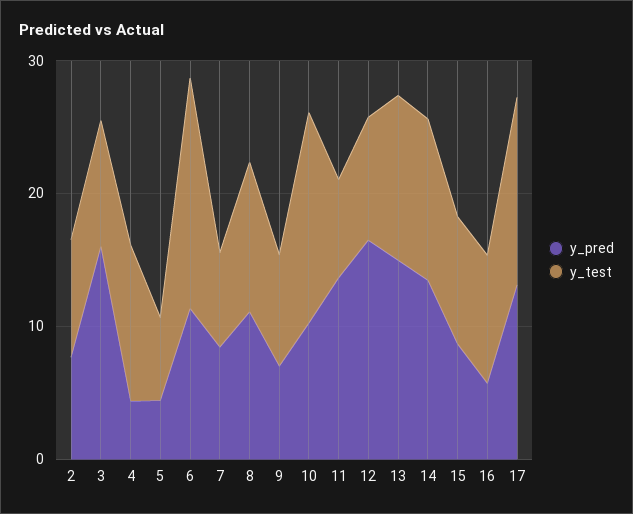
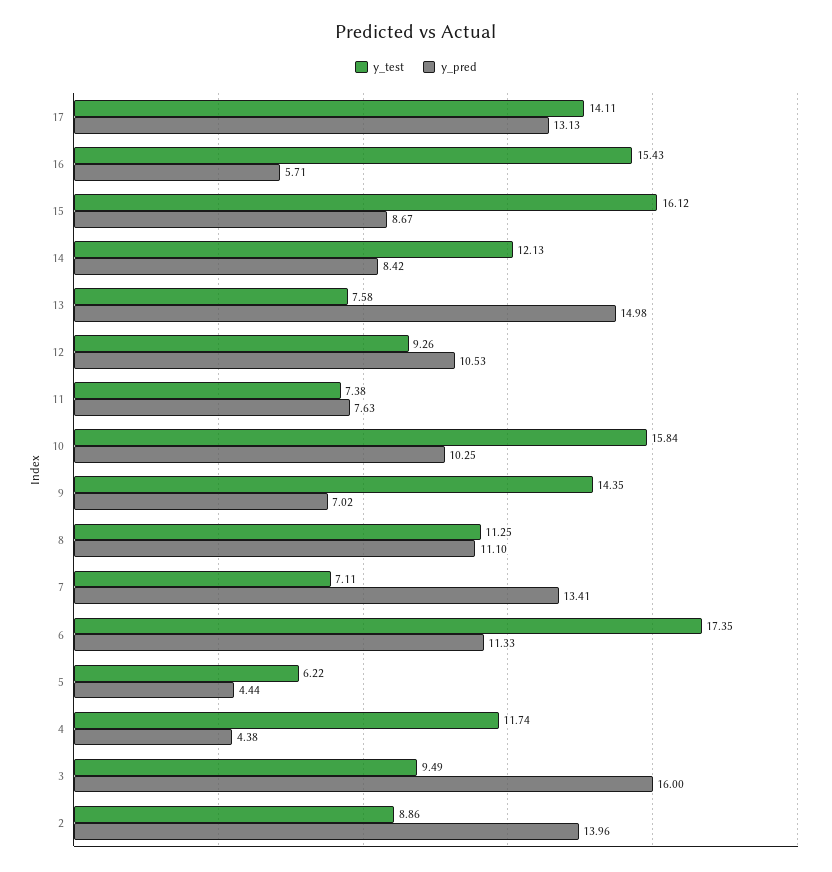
y_pred, 2: 8 -> 13.96
y_pred, 7: 8 -> 13.41
y_test, 9: 8 -> 14.35
y_pred, 11: 14 -> 7.63
y_pred, 12: 16 -> 10.53
y_test, 13: 12 -> 7.58
y_pred, 14: 14 -> 8.42
y_test, 15: 10 -> 16.12
y_test, 16: 10 -> 15.43

